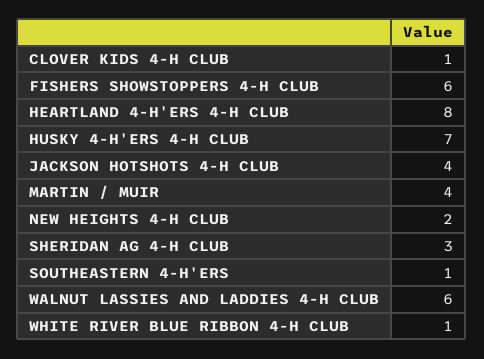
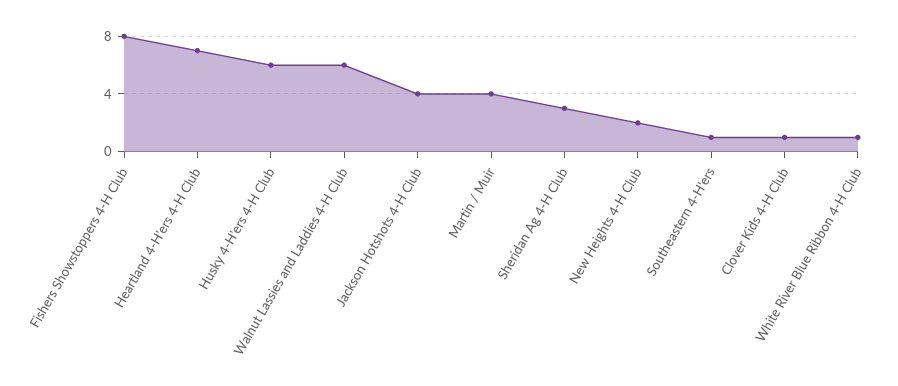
FISHERS SHOWSTOPPERS 4-H CLUB: 6 -> 8
HEARTLAND 4-H'ERS 4-H CLUB: 8 -> 7
HUSKY 4-H'ERS 4-H CLUB: 7 -> 6

